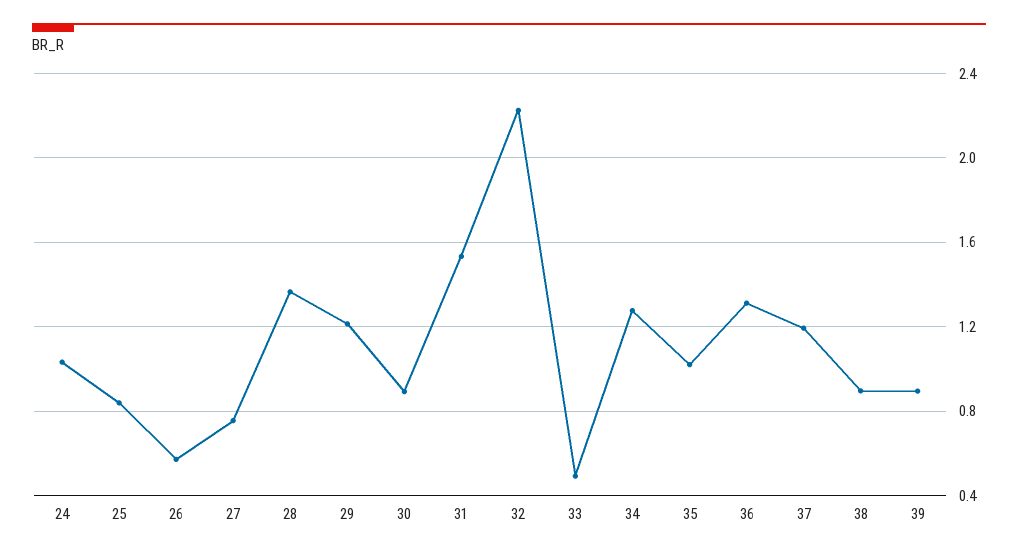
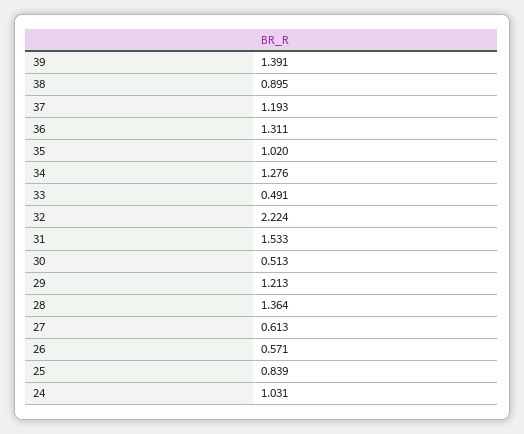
27: 0.75 -> 0.613
30: 0.9 -> 0.513
39: 0.9 -> 1.391

